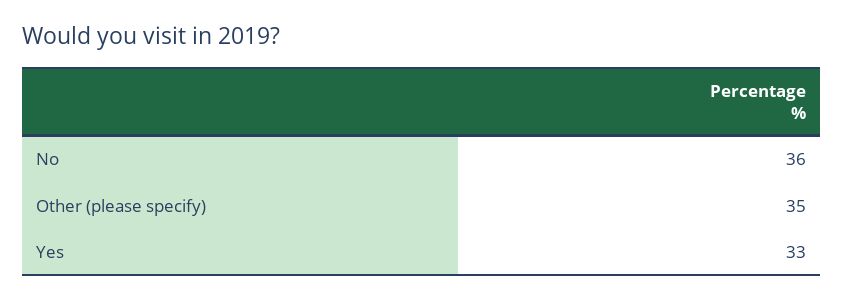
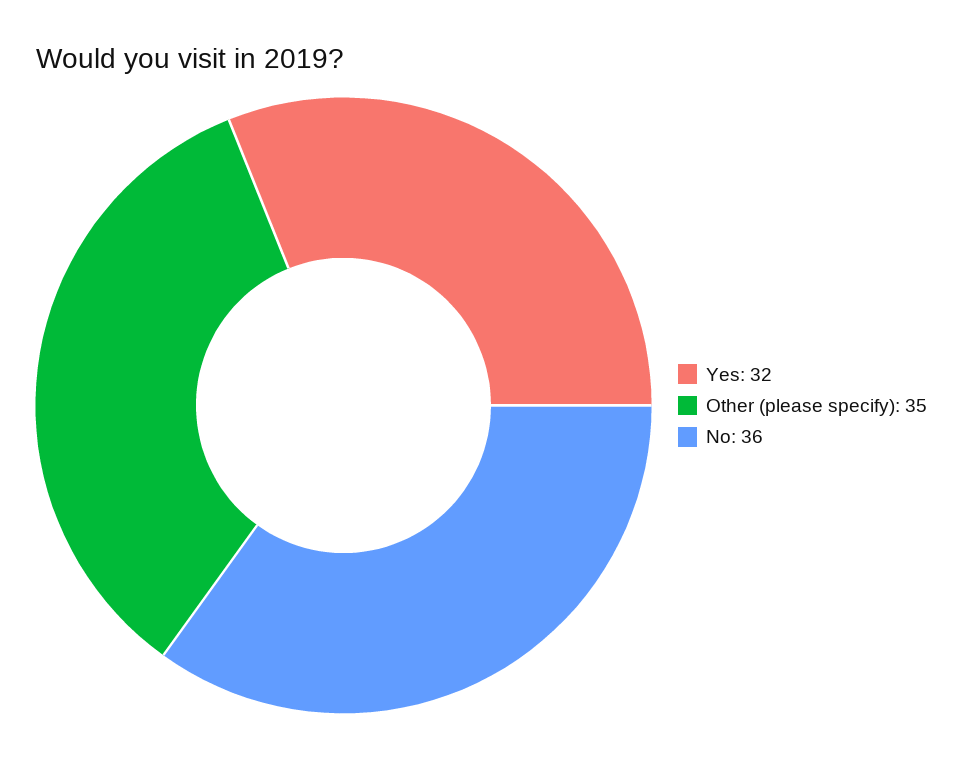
Yes: 33 -> 32

